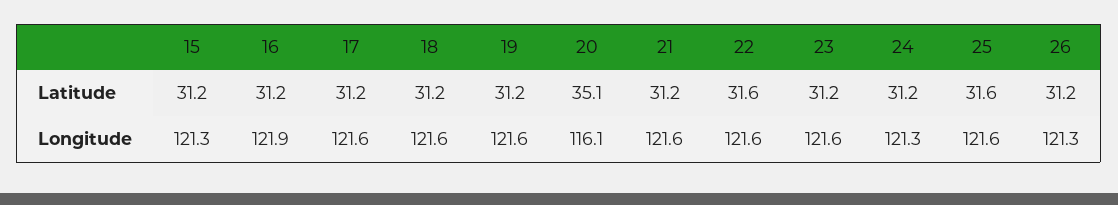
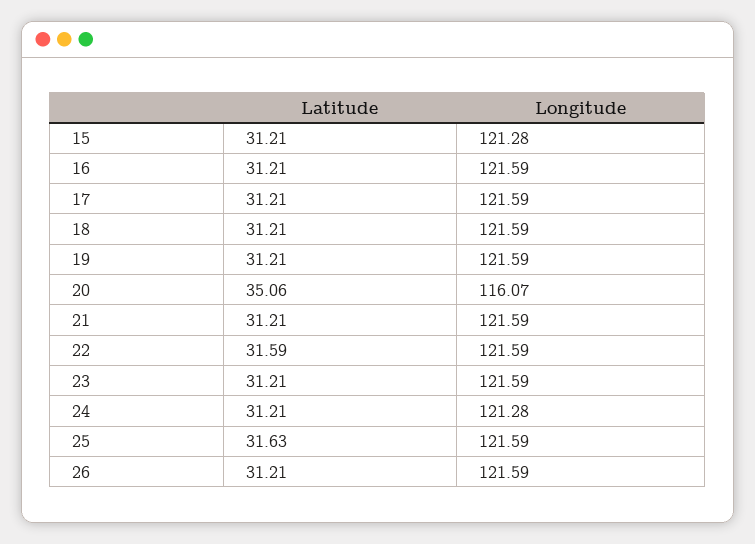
16, Longitude: 121.9 -> 121.59
26, Longitude: 121.3 -> 121.59

